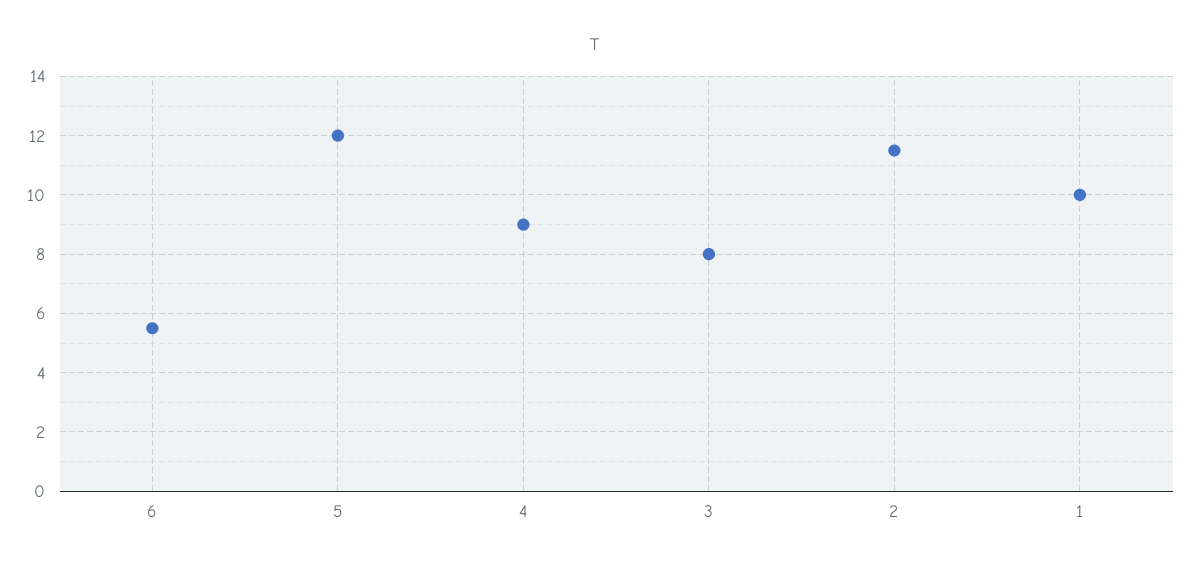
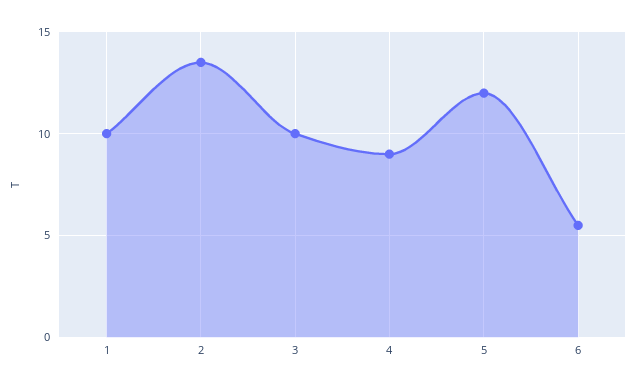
3: 8 -> 10
2: 11.5 -> 13.5

